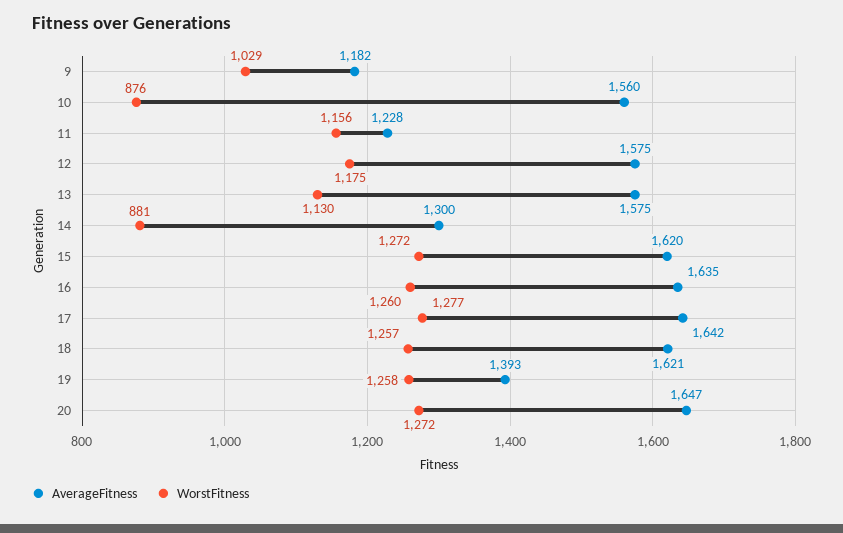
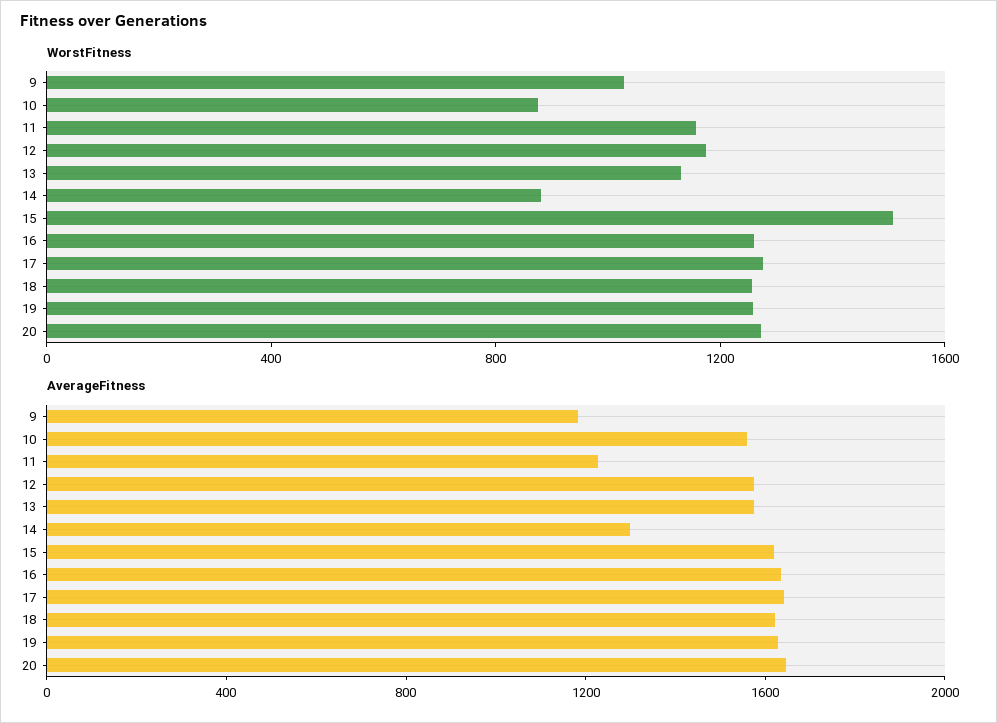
WorstFitness, 15: 1272 -> 1500
AverageFitness, 19: 1393 -> 1600

